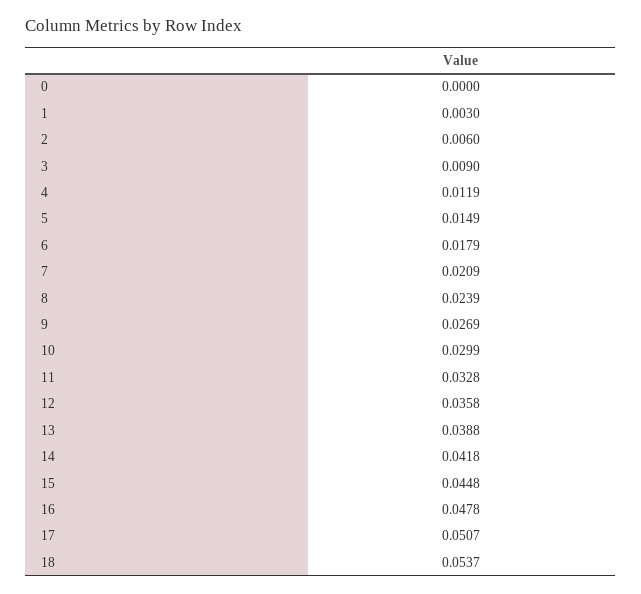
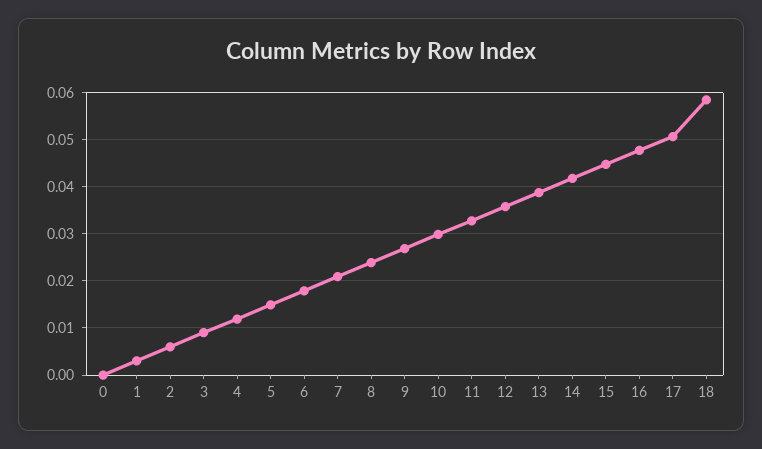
18: 0.0537 -> 0.058

